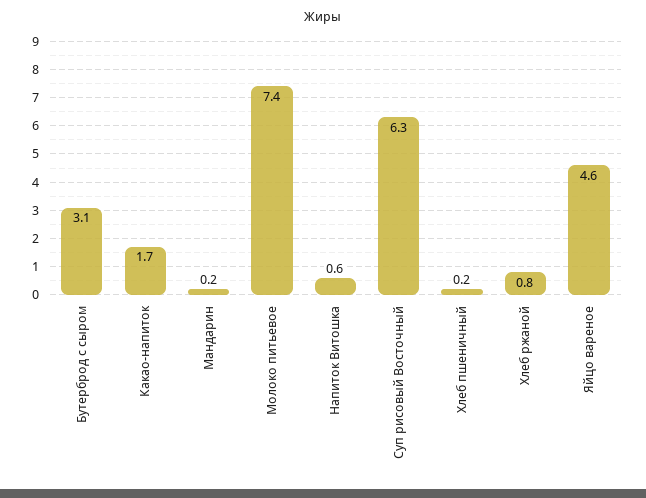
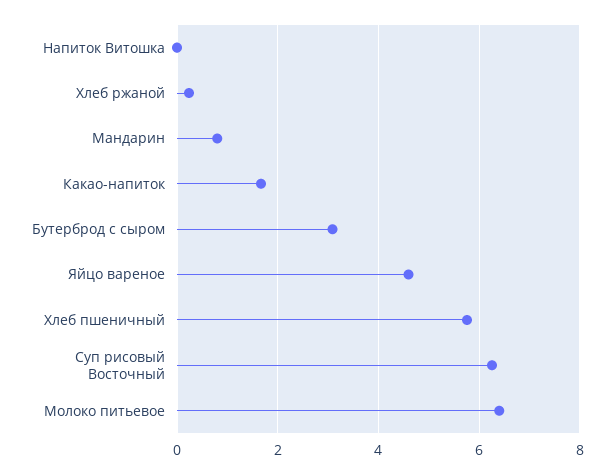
Мандарин: 0.2 -> 0.8
Молоко питьевое: 7.4 -> 6.4
Напиток Витошка: 0.6 -> 0
Хлеб пшеничный: 0.2 -> 5.8
Хлеб ржаной: 0.8 -> 0.2

